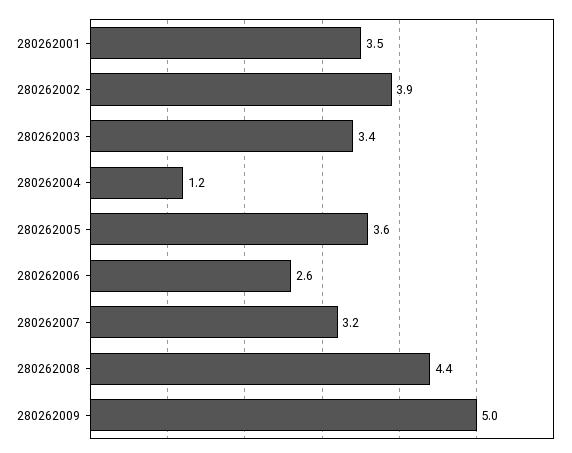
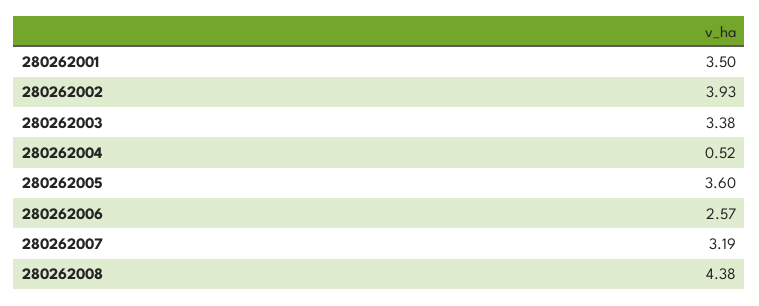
280262004: 1.2 -> 0.52
280262009: 5 -> none

